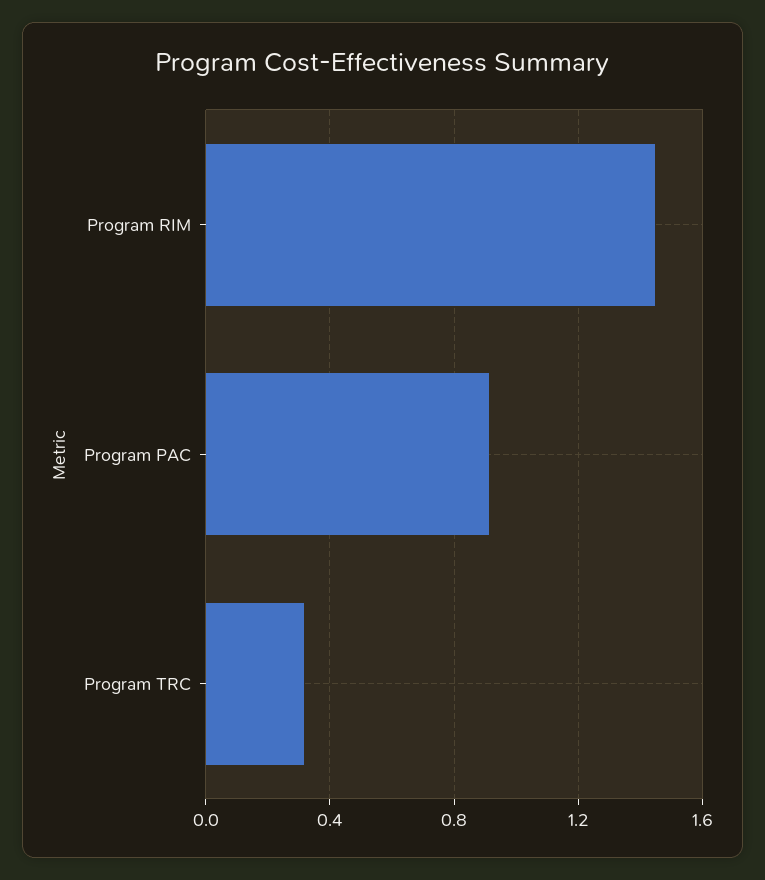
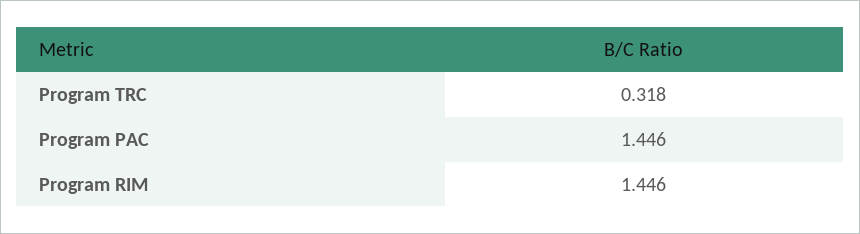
Program PAC: 0.9 -> 1.446

